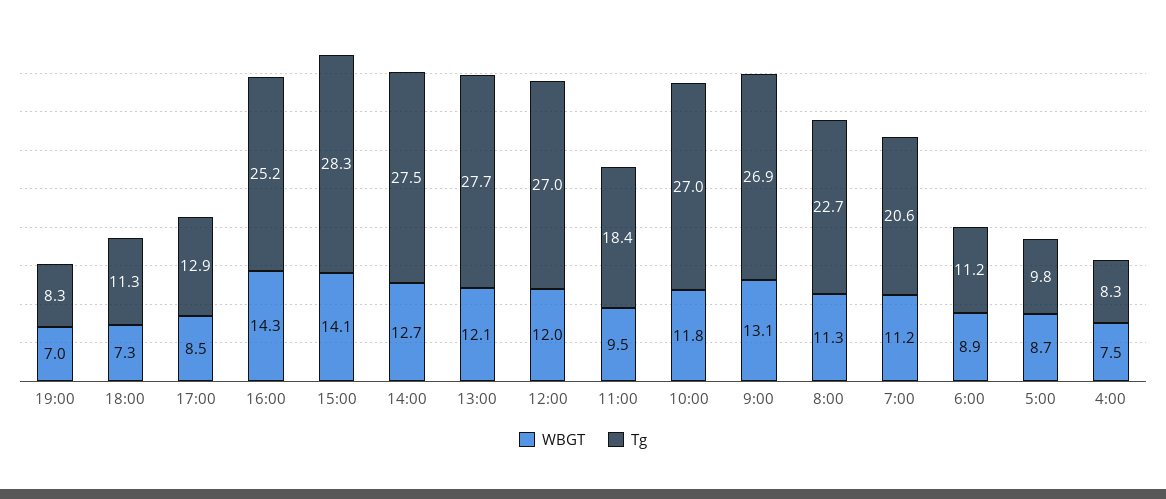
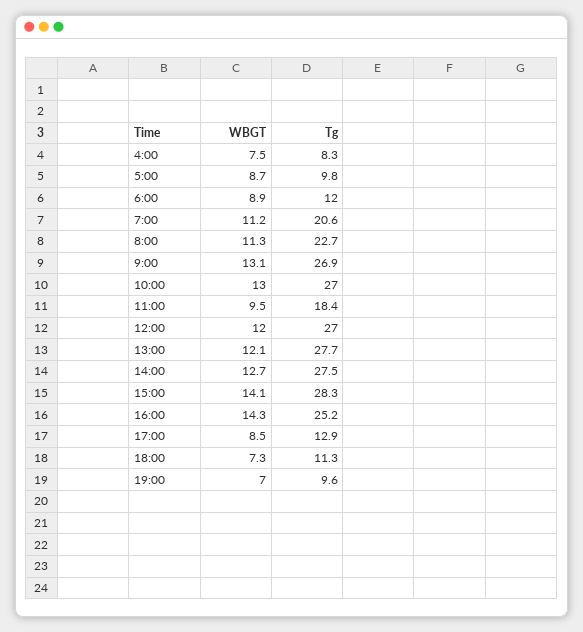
Tg, 19:00: 8.3 -> 9.6
WBGT, 10:00: 11.8 -> 13
Tg, 6:00: 11.2 -> 12

